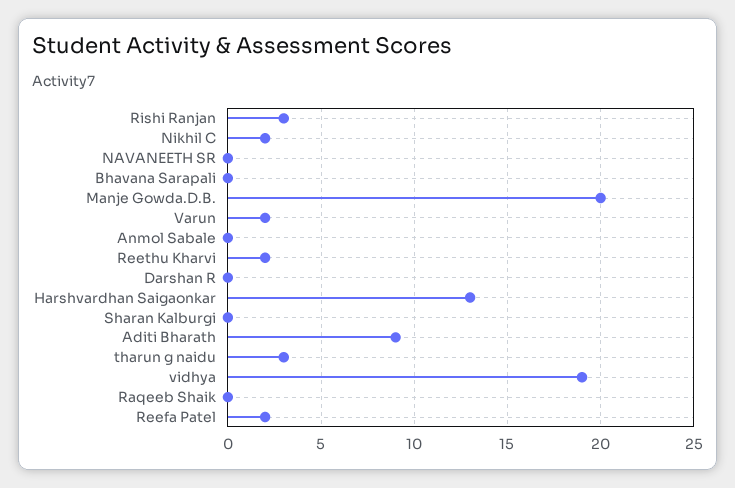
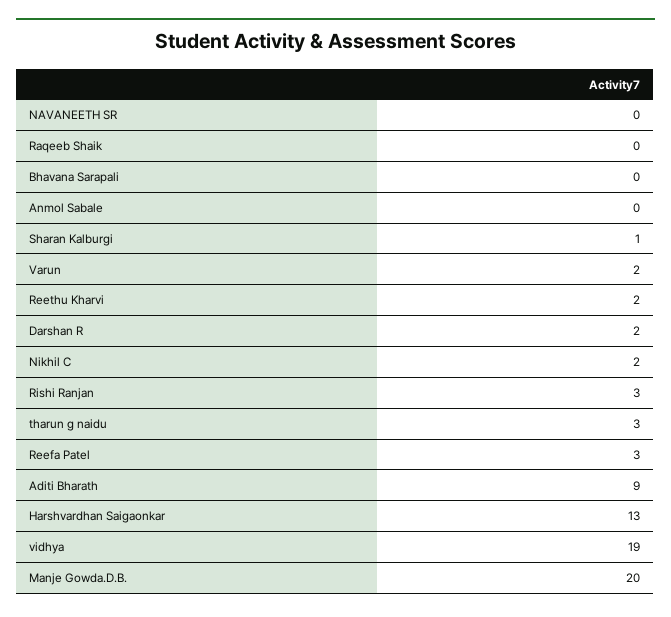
Darshan R: 0 -> 2
Sharan Kalburgi: 0 -> 1
Reefa Patel: 2 -> 3

